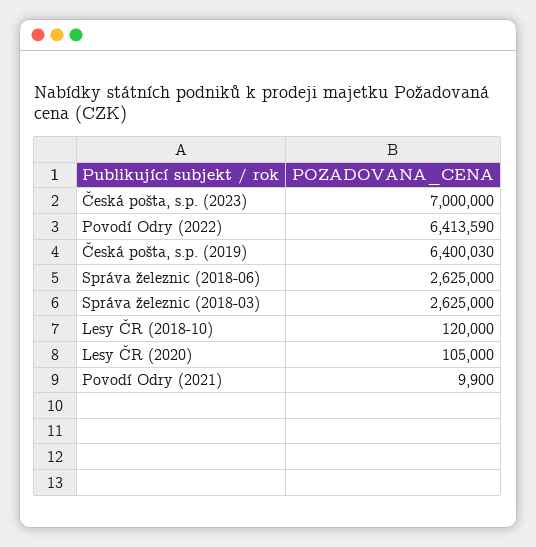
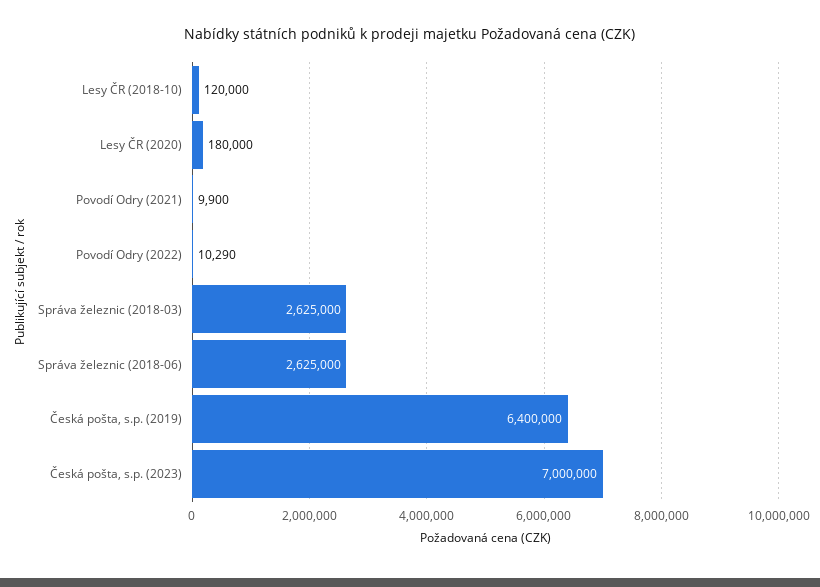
Povodí Odry (2022): 6413590 -> 10290
Česká pošta, s.p. (2019): 6400030 -> 6400000
Lesy ČR (2020): 105000 -> 180000

